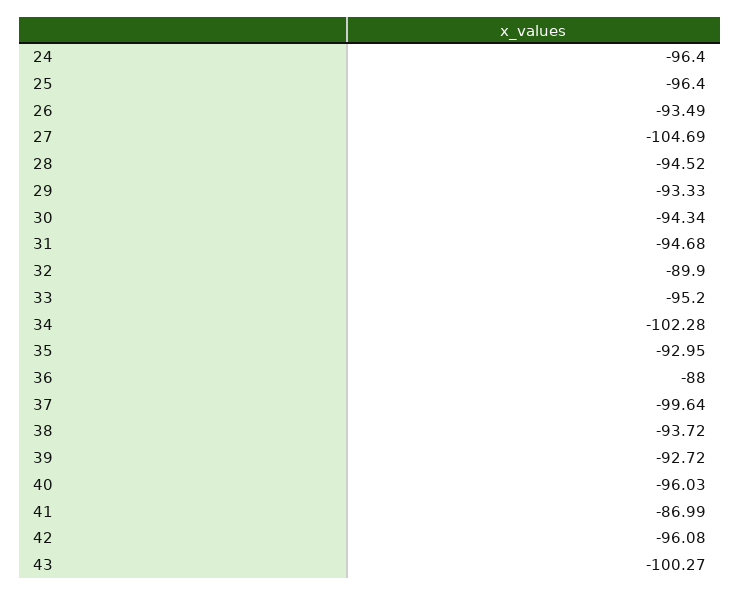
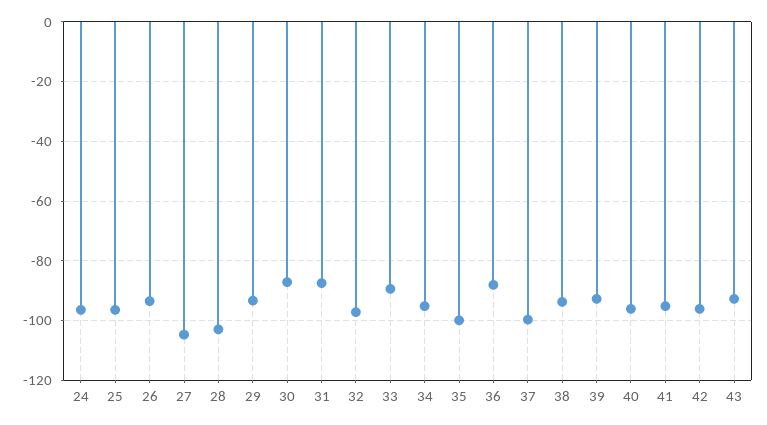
28: -94.52 -> -102.5
30: -94.34 -> -87.5
31: -94.68 -> -87.5
32: -89.9 -> -97.5
33: -95.2 -> -90
34: -102.28 -> -95
35: -92.95 -> -100
41: -86.99 -> -95
43: -100.27 -> -92.5

